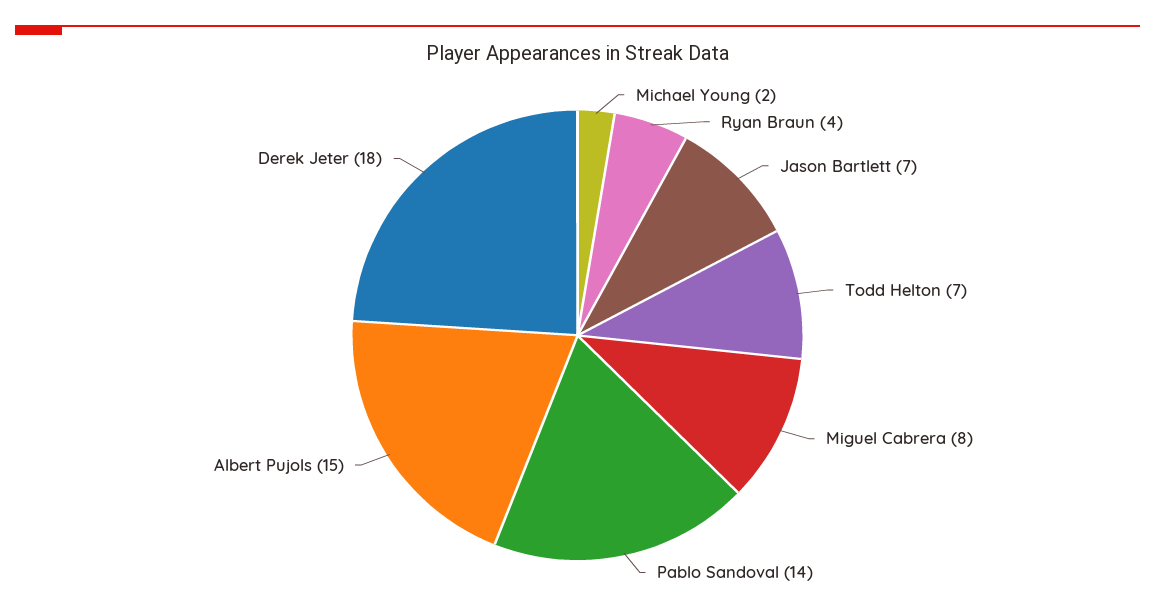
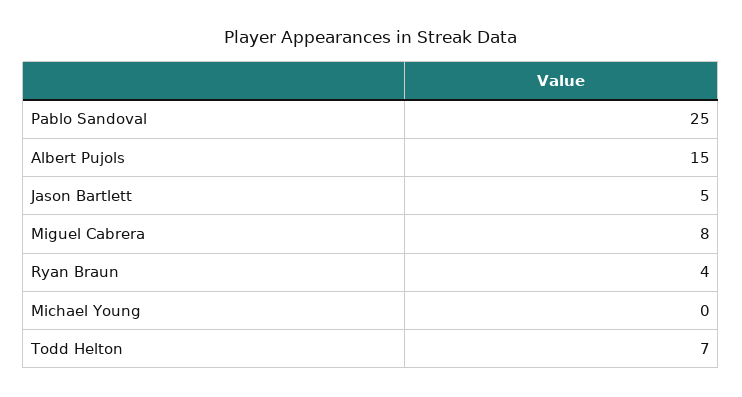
Michael Young: 2 -> 0
Jason Bartlett: 7 -> 5
Pablo Sandoval: 14 -> 25
Derek Jeter: 18 -> none

